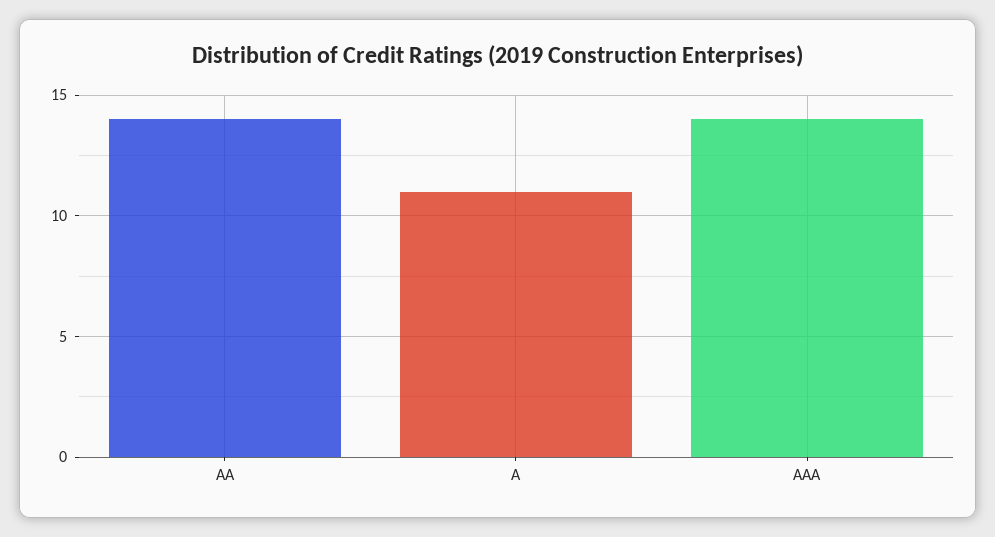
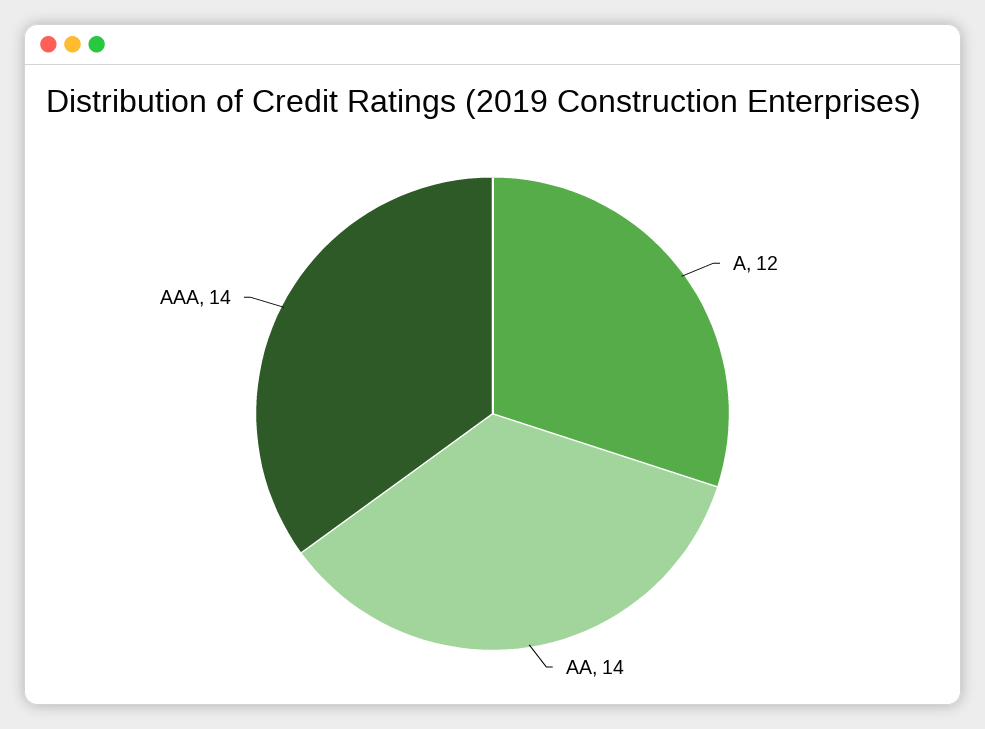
A: 11 -> 12

